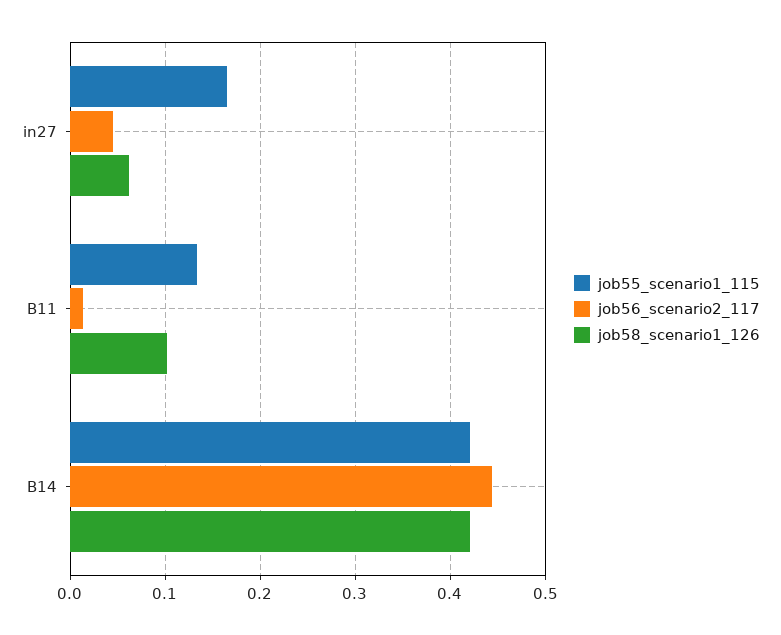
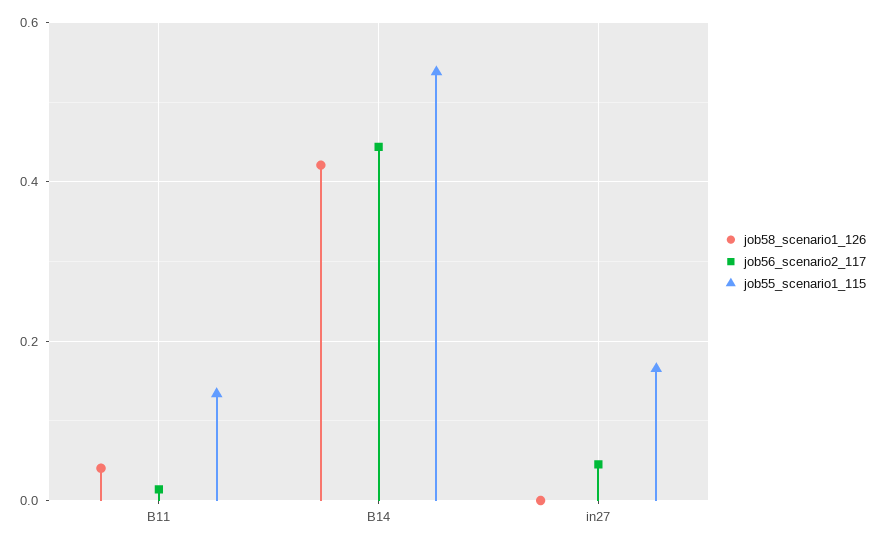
job58_scenario1_126, in27: 0.06 -> 0
job58_scenario1_126, B11: 0.1 -> 0.04
job55_scenario1_115, B14: 0.42 -> 0.54

